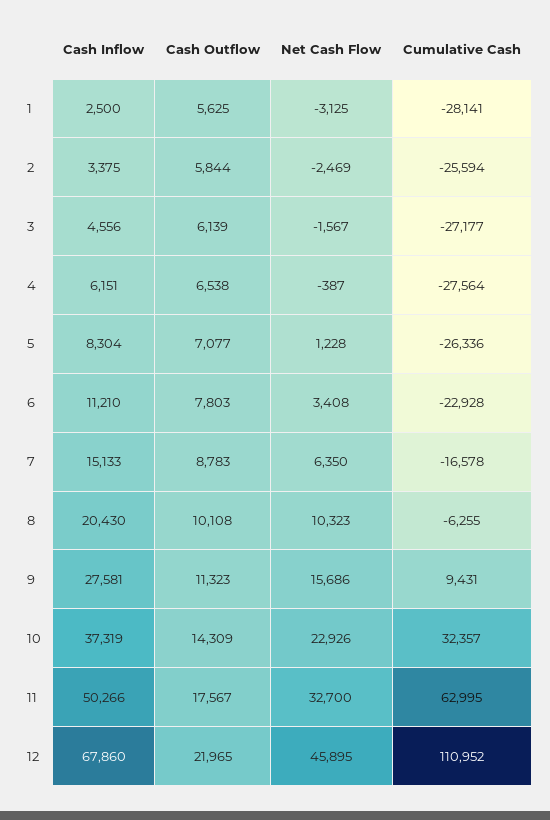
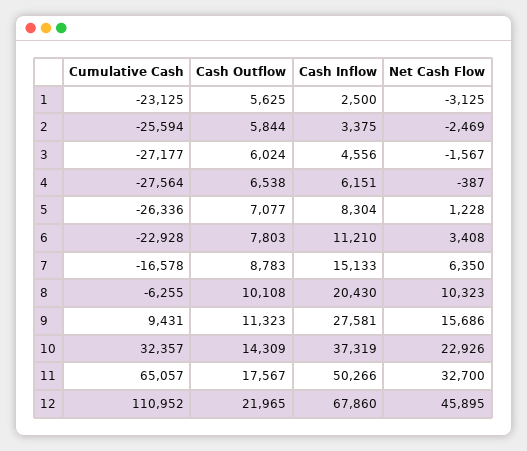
Cumulative Cash, 1: -28141 -> -23125
Cash Outflow, 3: 6139 -> 6024
Cumulative Cash, 11: 62995 -> 65057

